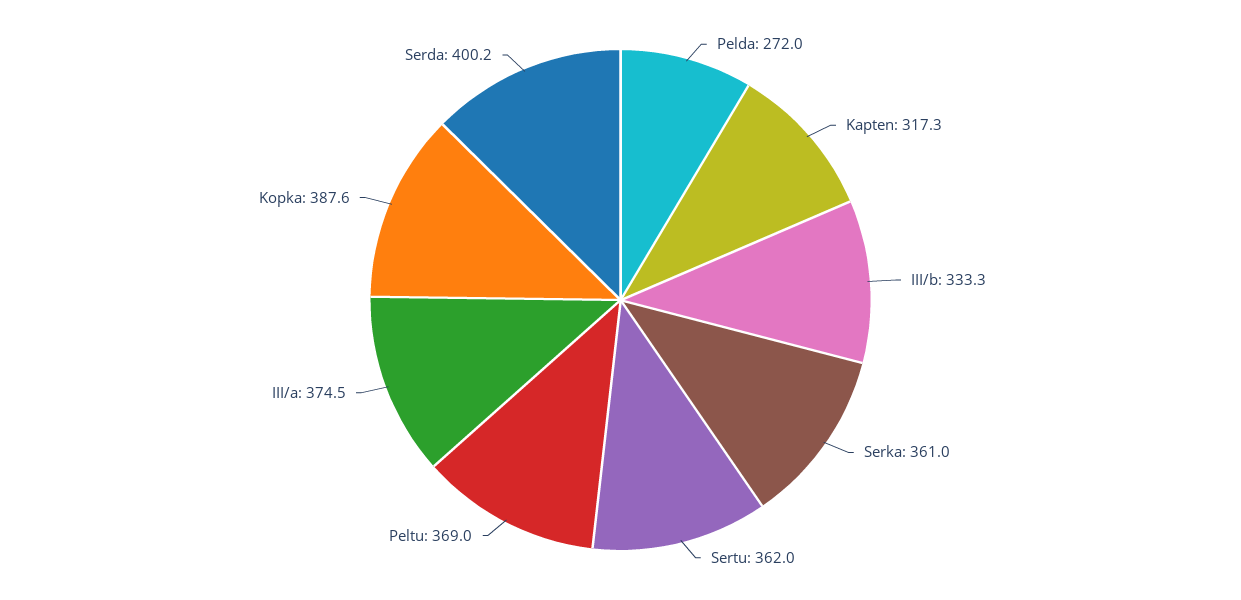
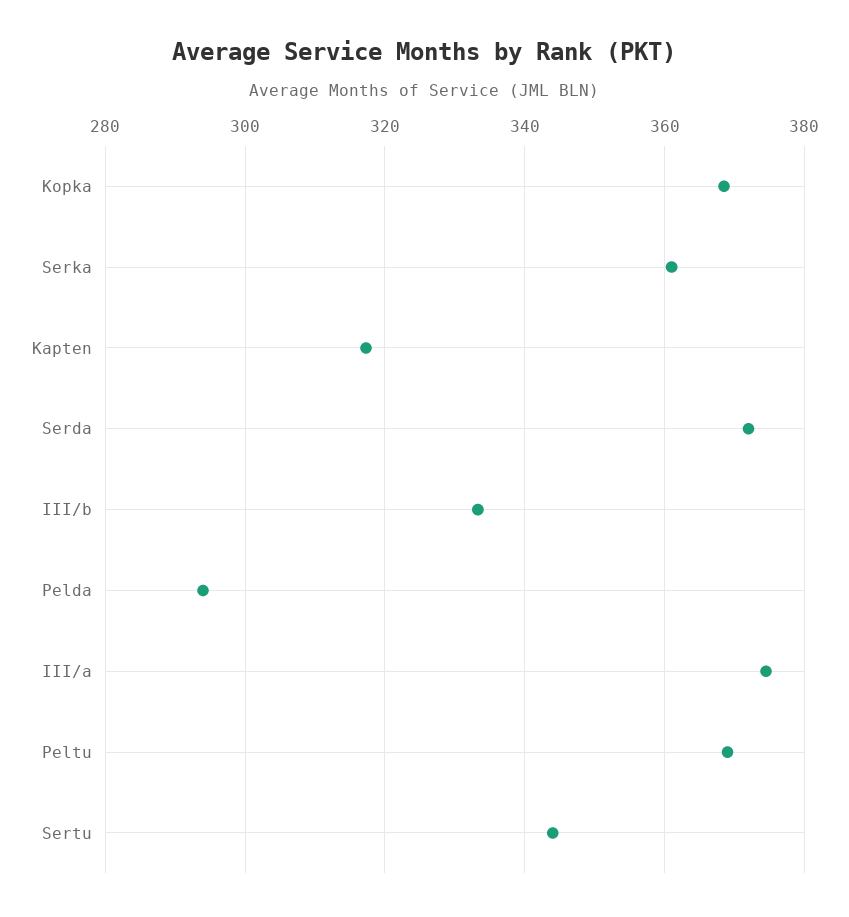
Pelda: 272 -> 294
Sertu: 362 -> 344
Kopka: 387.6 -> 368
Serda: 400.2 -> 372

